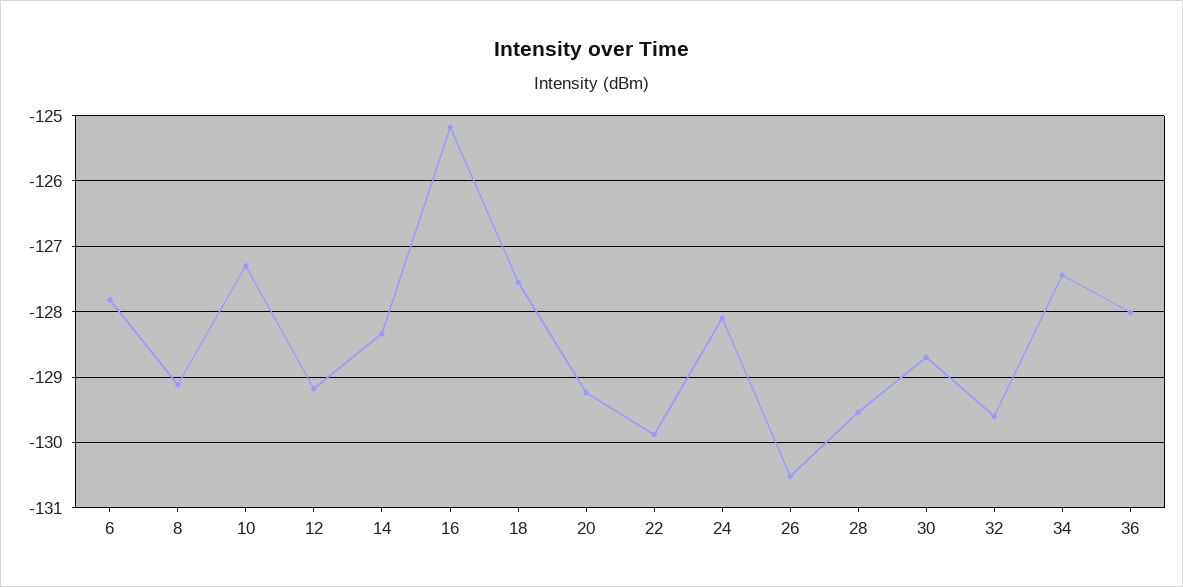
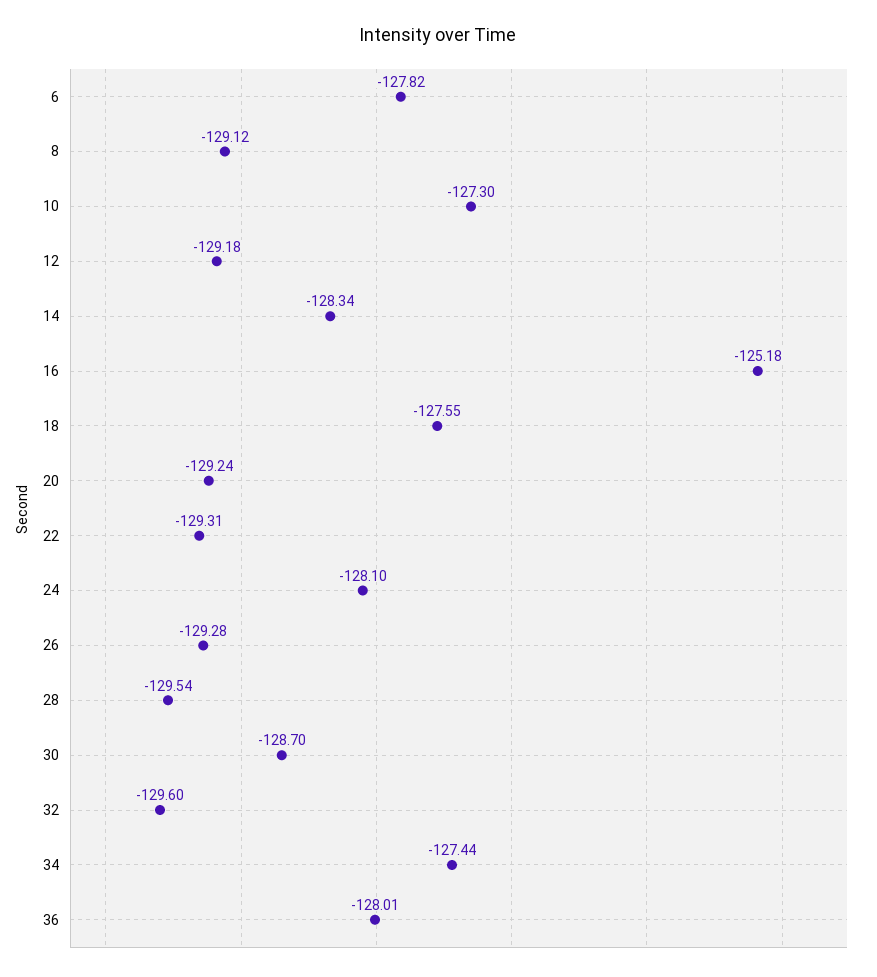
22: -129.9 -> -129.31
26: -130.5 -> -129.28

